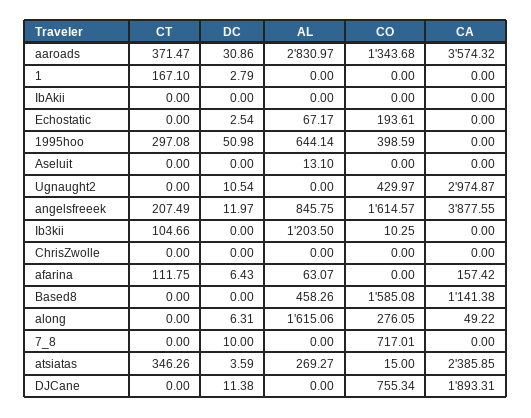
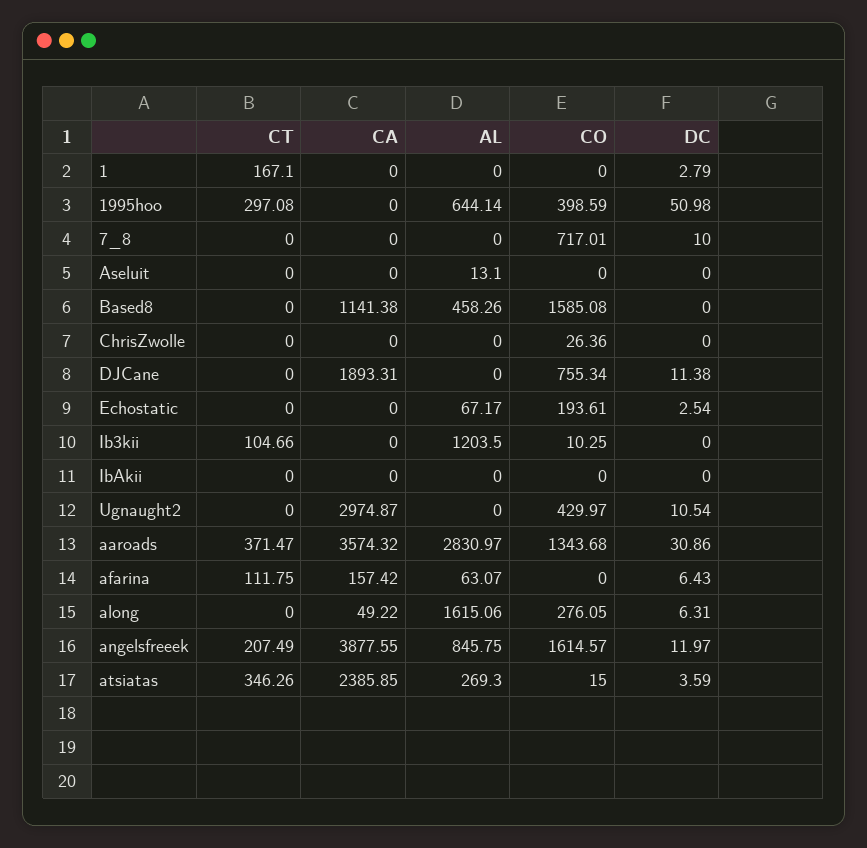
CO, ChrisZwolle: 0 -> 26.36
AL, atsiatas: 269.27 -> 269.3

